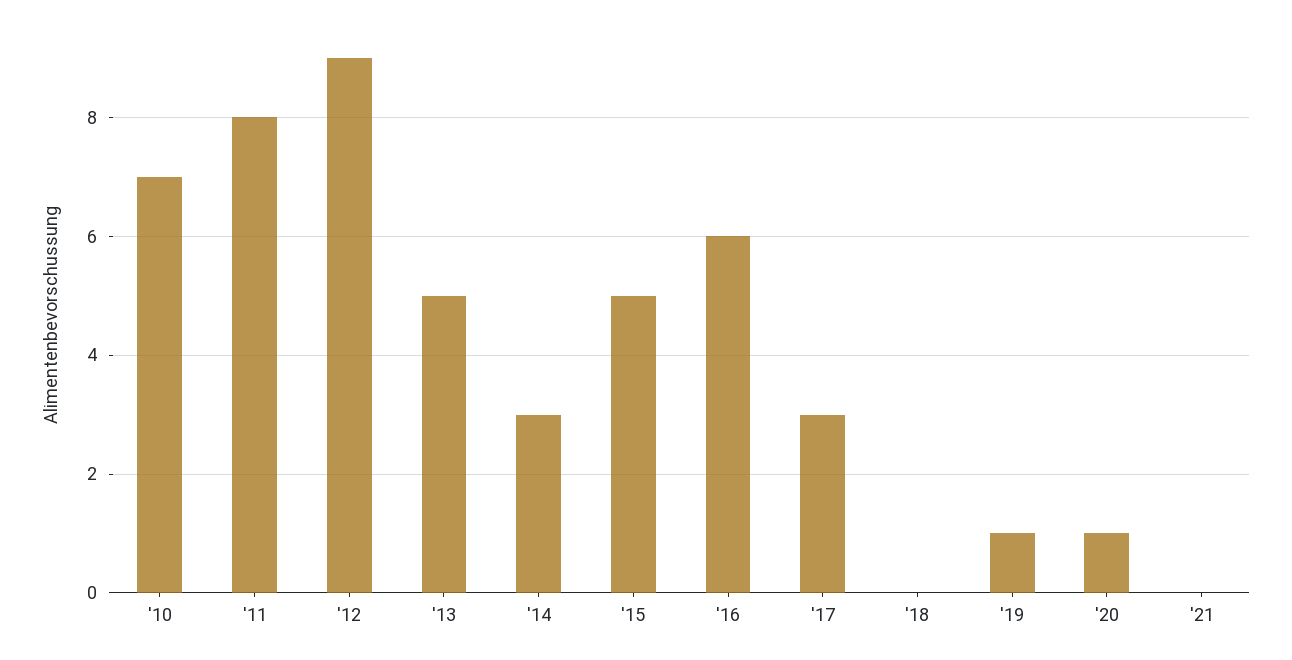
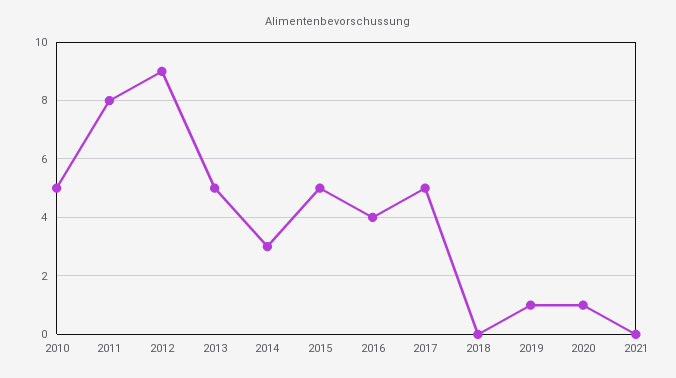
'10: 7 -> 5
'16: 6 -> 4
'17: 3 -> 5

